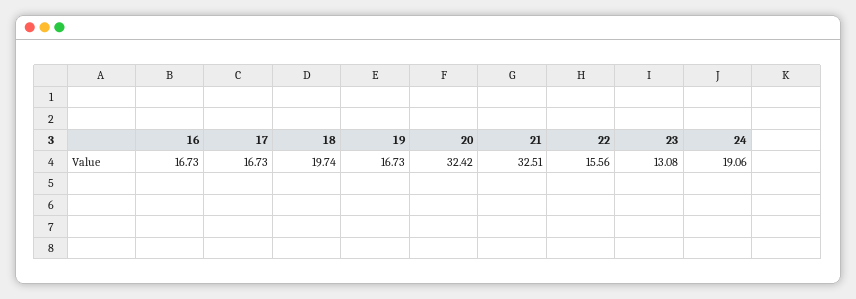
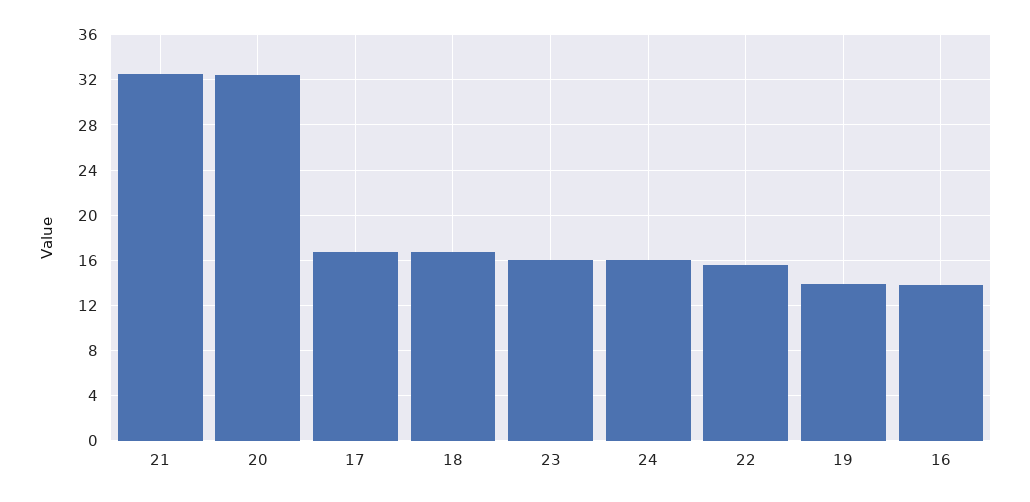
16: 16.73 -> 14
18: 19.74 -> 17
19: 16.73 -> 14
23: 13.08 -> 16
24: 19.06 -> 16

